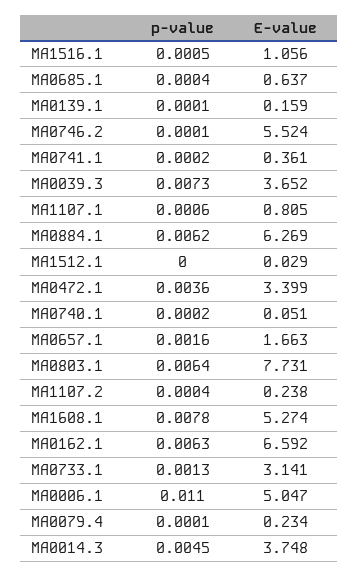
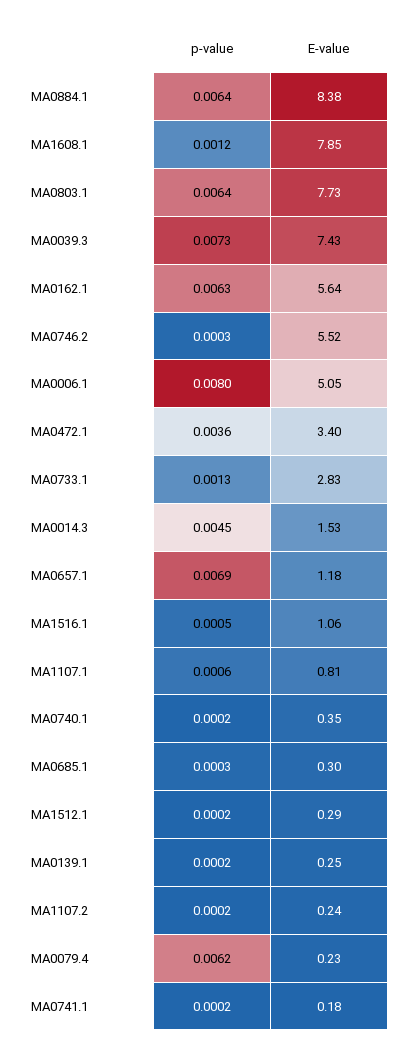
p-value, MA0685.1: 0.0004 -> 0.0003
E-value, MA0685.1: 0.637 -> 0.3
p-value, MA0139.1: 0.0001 -> 0.0002
E-value, MA0139.1: 0.159 -> 0.25
p-value, MA0746.2: 0.0001 -> 0.0003
E-value, MA0741.1: 0.361 -> 0.18
E-value, MA0039.3: 3.652 -> 7.43
p-value, MA0884.1: 0.0062 -> 0.0064
E-value, MA0884.1: 6.269 -> 8.38
p-value, MA1512.1: 0 -> 0.0002
E-value, MA1512.1: 0.029 -> 0.29
E-value, MA0740.1: 0.051 -> 0.35
p-value, MA0657.1: 0.0016 -> 0.0069
E-value, MA0657.1: 1.663 -> 1.18
p-value, MA1107.2: 0.0004 -> 0.0002
p-value, MA1608.1: 0.0078 -> 0.0012
E-value, MA1608.1: 5.274 -> 7.85
E-value, MA0162.1: 6.592 -> 5.64
E-value, MA0733.1: 3.141 -> 2.83
p-value, MA0006.1: 0.011 -> 0.008
p-value, MA0079.4: 0.0001 -> 0.0062
E-value, MA0014.3: 3.748 -> 1.53

